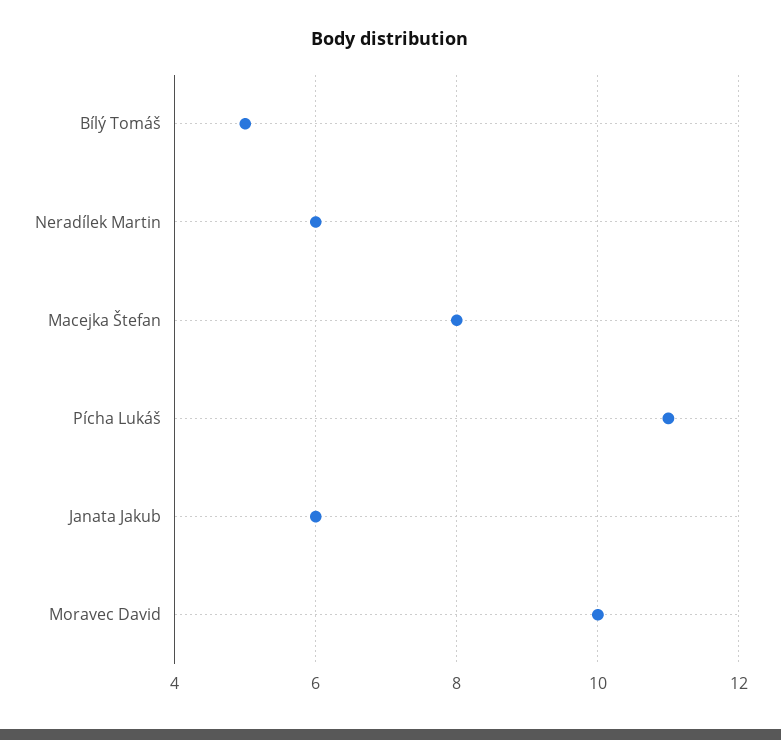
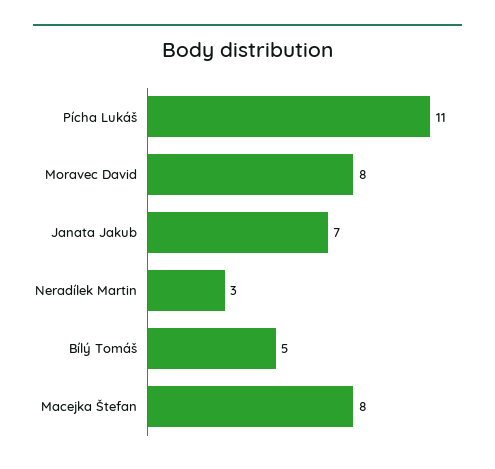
Neradílek Martin: 6 -> 3
Janata Jakub: 6 -> 7
Moravec David: 10 -> 8

